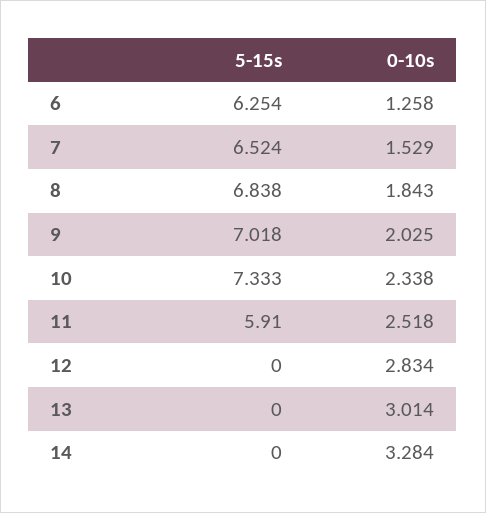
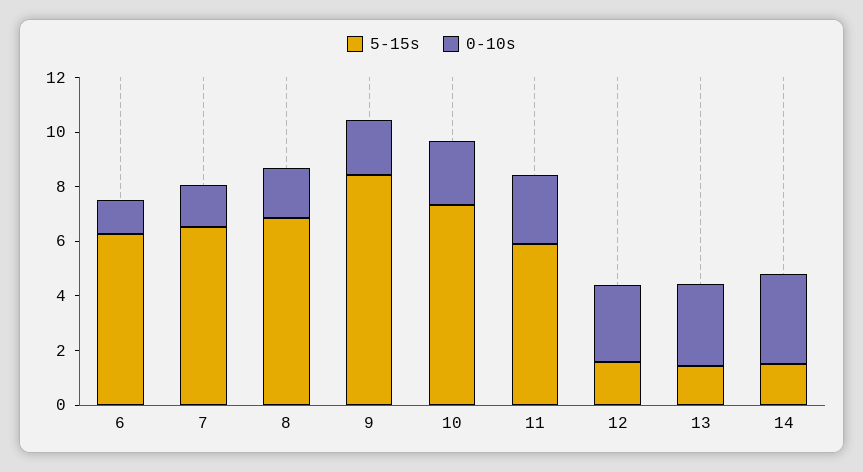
5-15s, 9: 7.018 -> 8.5
5-15s, 12: 0 -> 1.5
5-15s, 13: 0 -> 1.5
5-15s, 14: 0 -> 1.5

